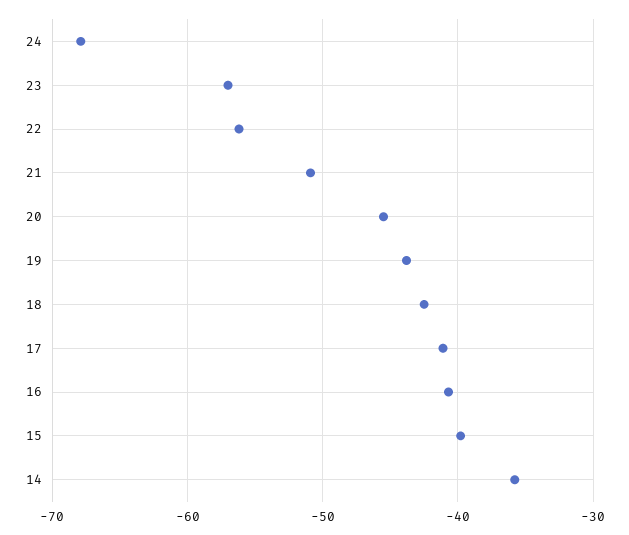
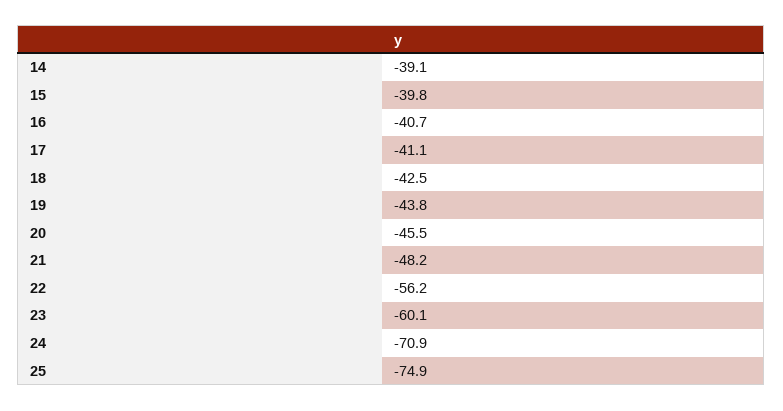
24: -68 -> -70.9
23: -57 -> -60.1
21: -51 -> -48.2
14: -36 -> -39.1
25: none -> -74.9

